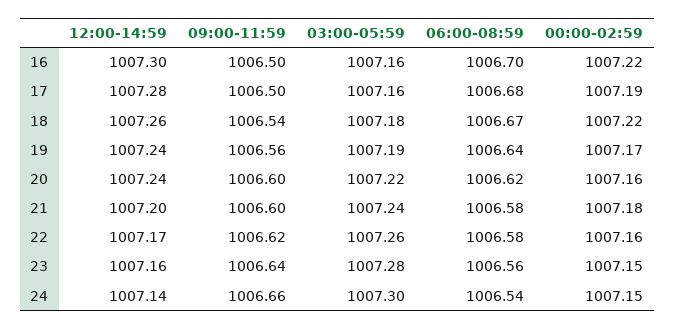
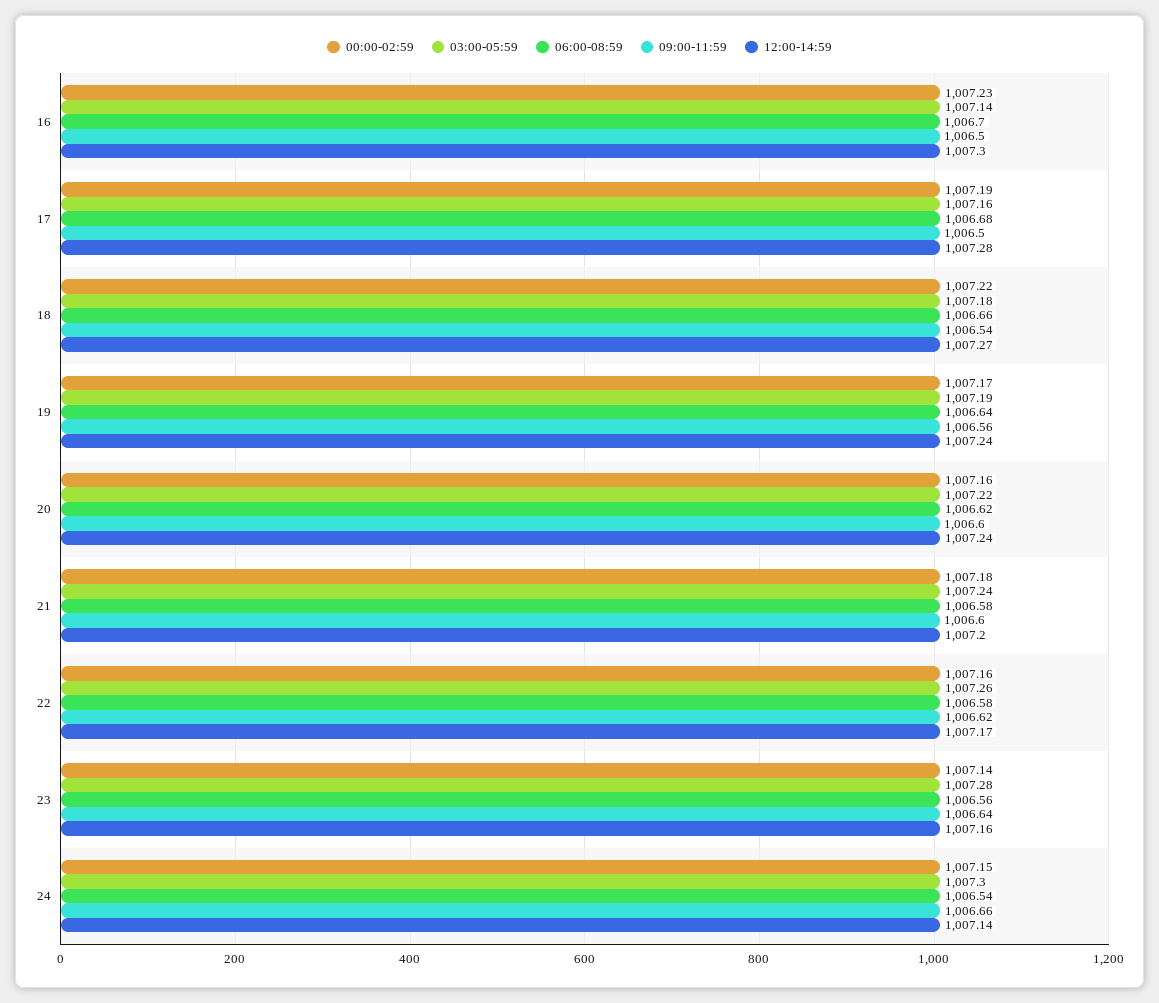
03:00-05:59, 16: 1007.16 -> 1007.14
00:00-02:59, 16: 1007.22 -> 1007.23
12:00-14:59, 18: 1007.26 -> 1007.27
06:00-08:59, 18: 1006.67 -> 1006.66
00:00-02:59, 23: 1007.15 -> 1007.14

